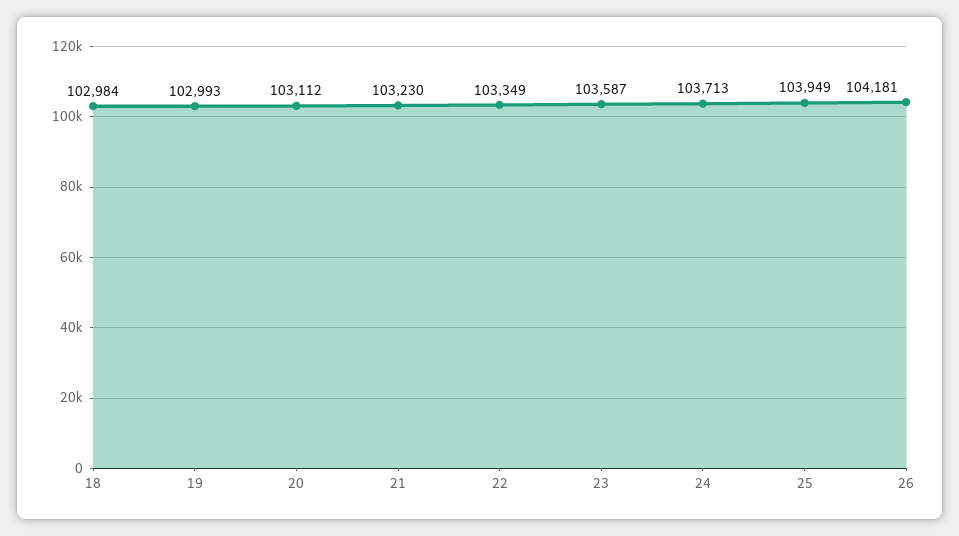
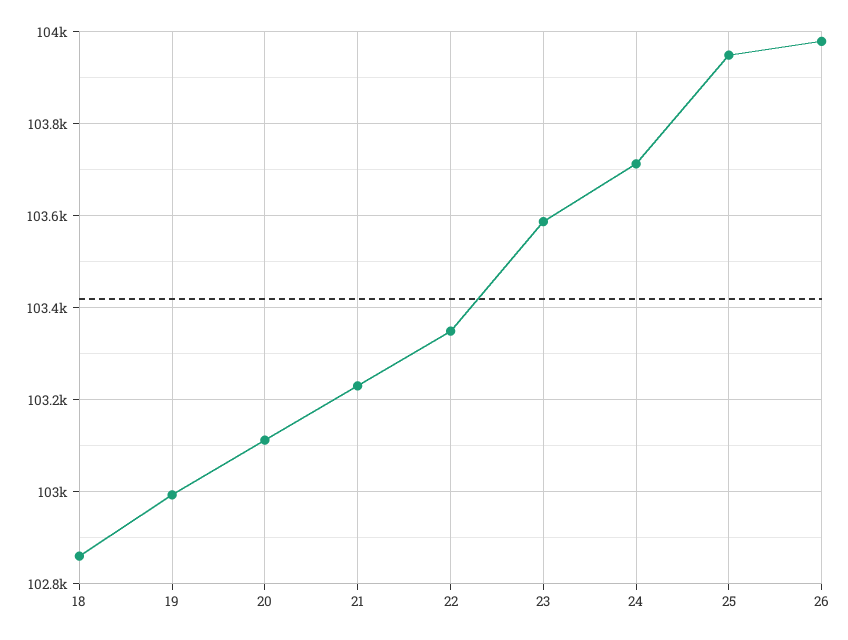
18: 102984 -> 102860
26: 104181 -> 103980

